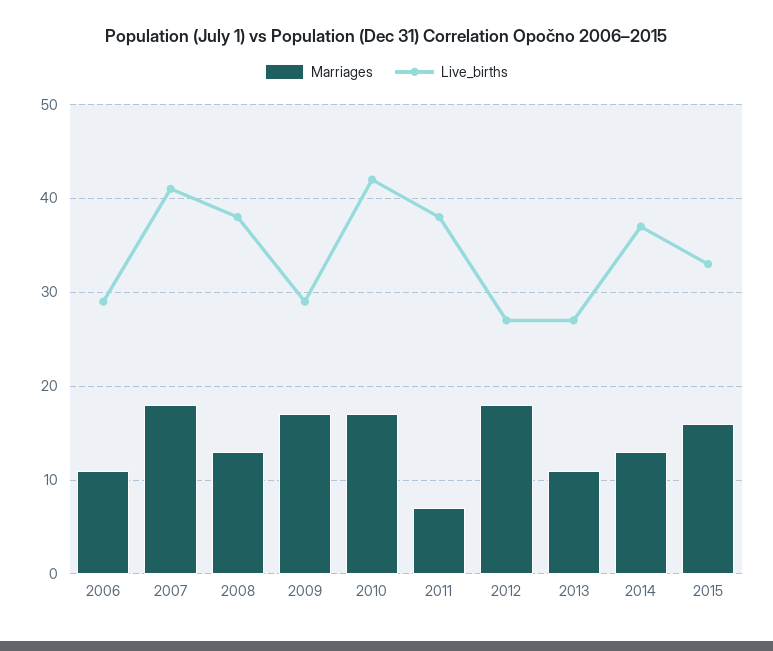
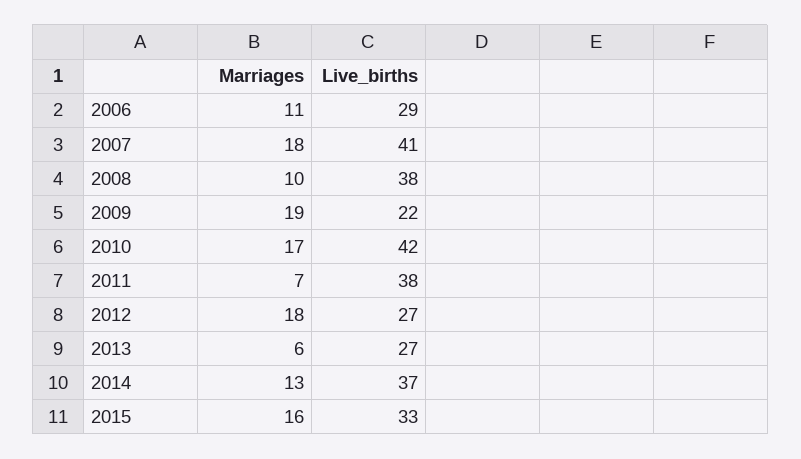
Marriages, 2008: 13 -> 10
Marriages, 2009: 17 -> 19
Live_births, 2009: 29 -> 22
Marriages, 2013: 11 -> 6

